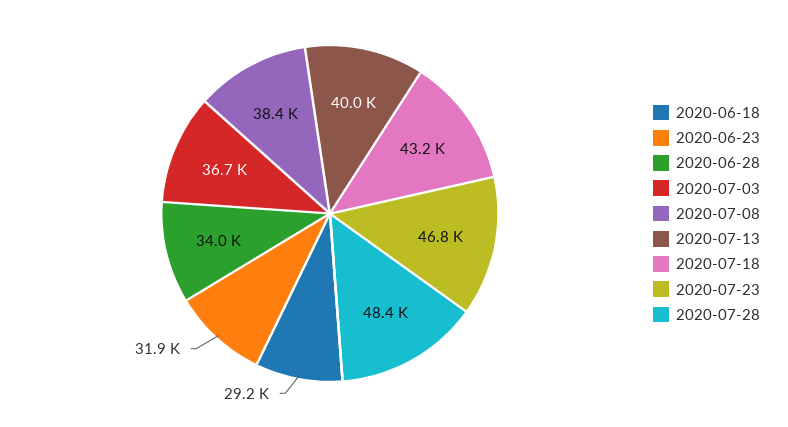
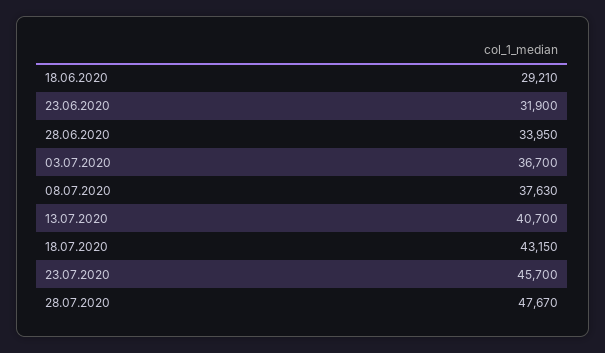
2020-07-08: 38400 -> 37630
2020-07-13: 40000 -> 40700
2020-07-23: 46800 -> 45700
2020-07-28: 48400 -> 47670

